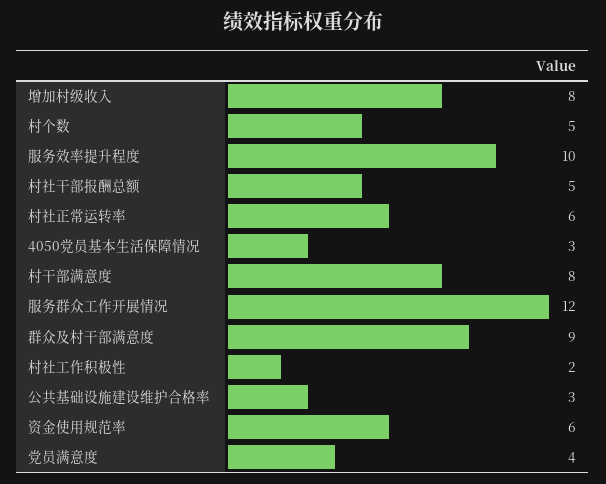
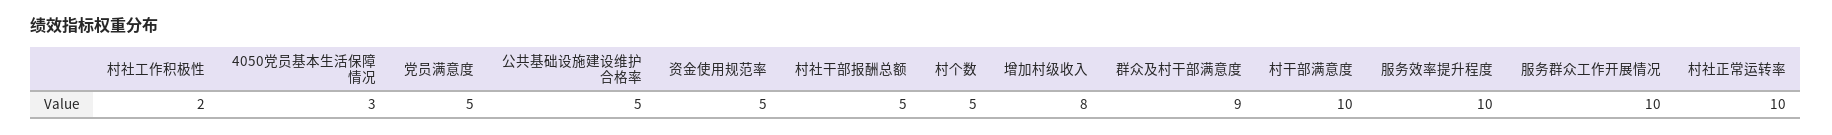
村社正常运转率: 6 -> 10
村干部满意度: 8 -> 10
服务群众工作开展情况: 12 -> 10
公共基础设施建设维护合格率: 3 -> 5
资金使用规范率: 6 -> 5
党员满意度: 4 -> 5

